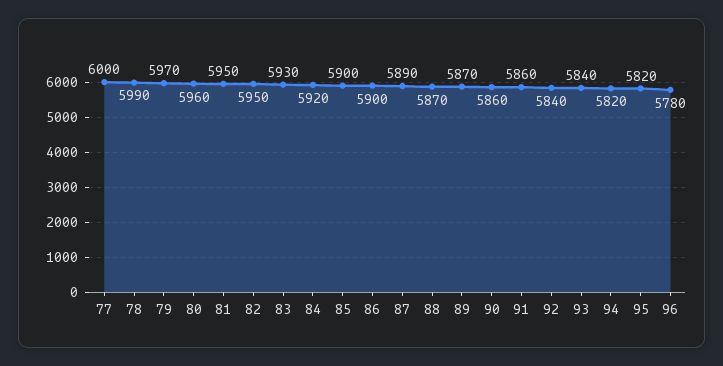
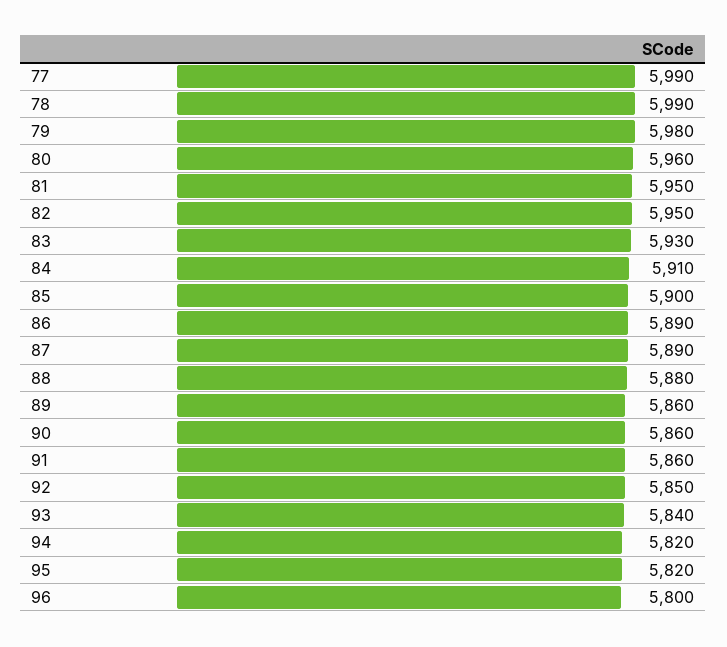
77: 6000 -> 5990
79: 5970 -> 5980
84: 5920 -> 5910
86: 5900 -> 5890
88: 5870 -> 5880
89: 5870 -> 5860
92: 5840 -> 5850
96: 5780 -> 5800

